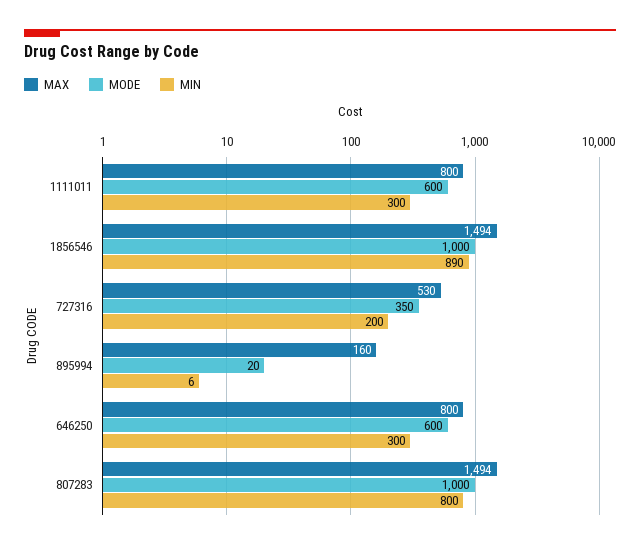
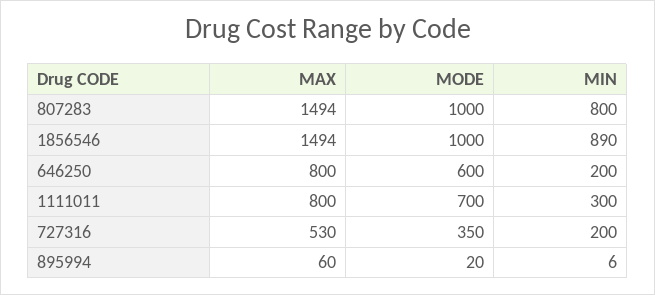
MODE, 1111011: 600 -> 700
MAX, 895994: 160 -> 60
MIN, 646250: 300 -> 200

